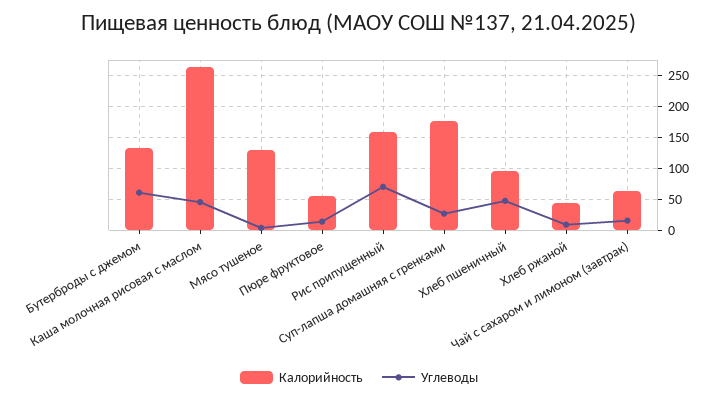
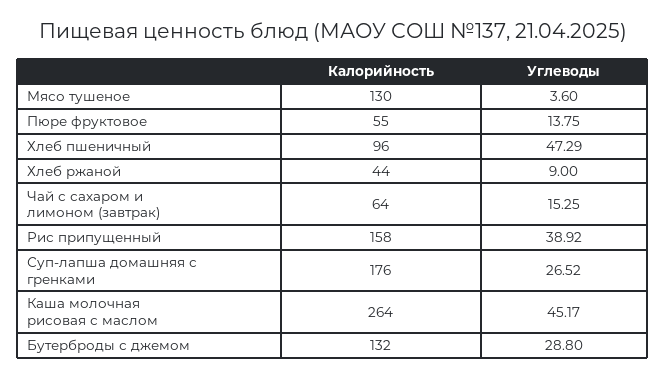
Углеводы, Бутерброды с джемом: 60 -> 28.8
Углеводы, Рис припущенный: 70 -> 38.92

